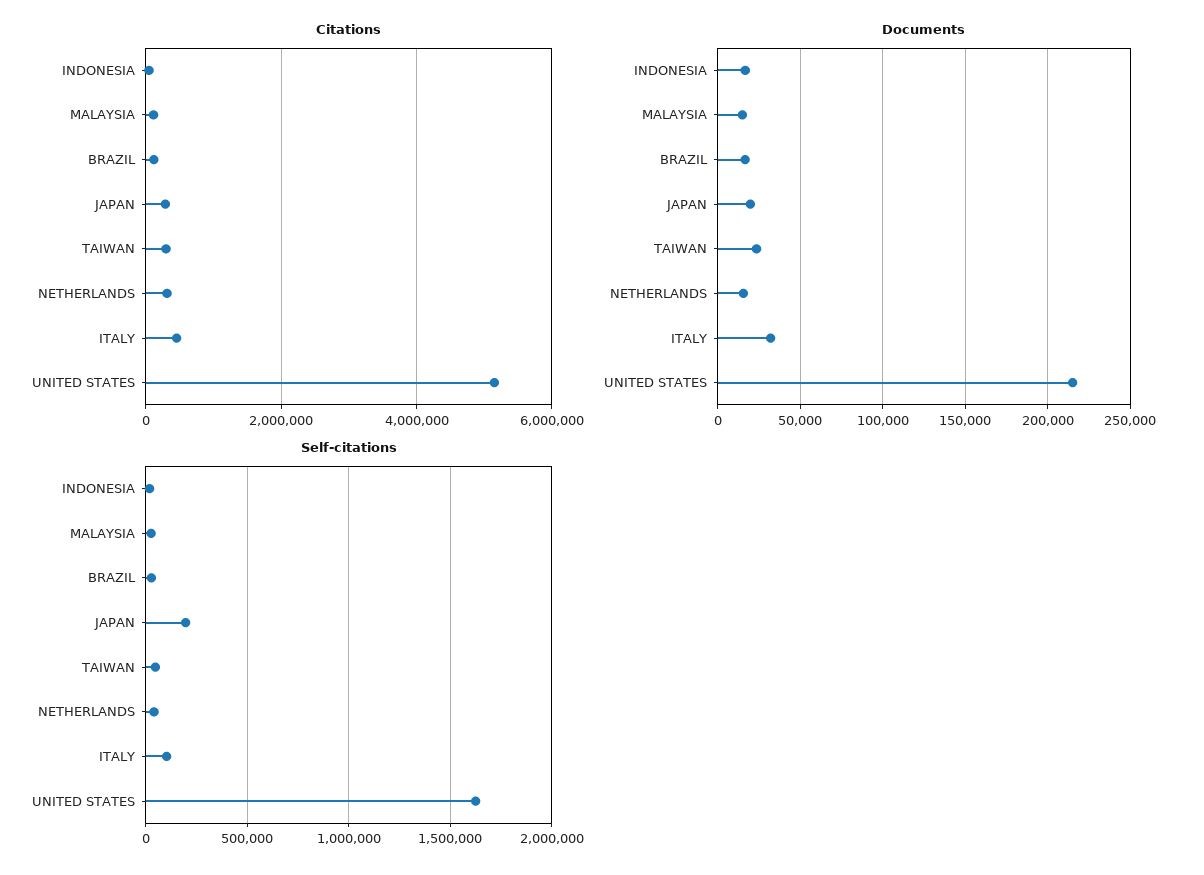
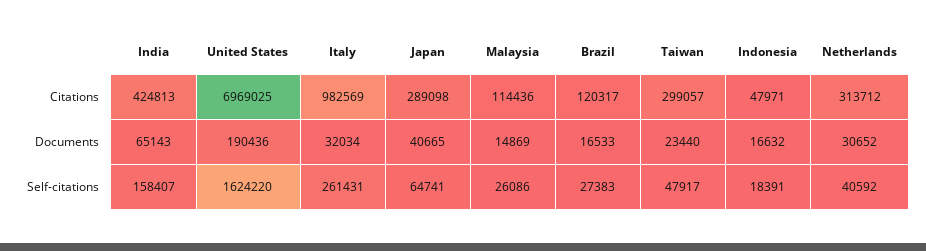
Citations, ITALY: 400000 -> 982569
Citations, UNITED STATES: 5200000 -> 6969025
Documents, JAPAN: 20000 -> 40665
Documents, NETHERLANDS: 15000 -> 30652
Documents, UNITED STATES: 215000 -> 190436
Self-citations, JAPAN: 200000 -> 64741
Self-citations, ITALY: 100000 -> 261431
Citations, India: none -> 424813
Documents, India: none -> 65143
Self-citations, India: none -> 158407

